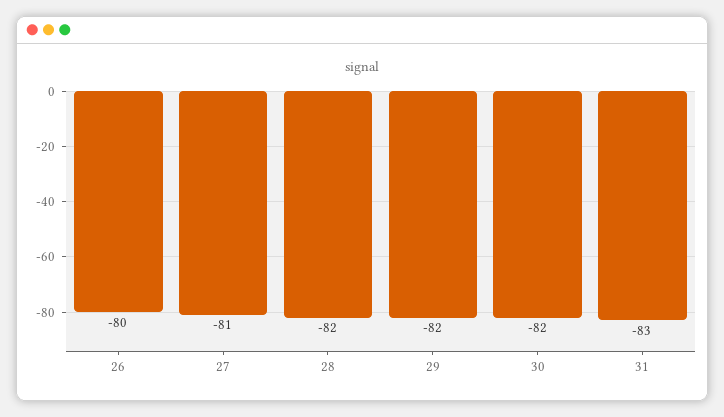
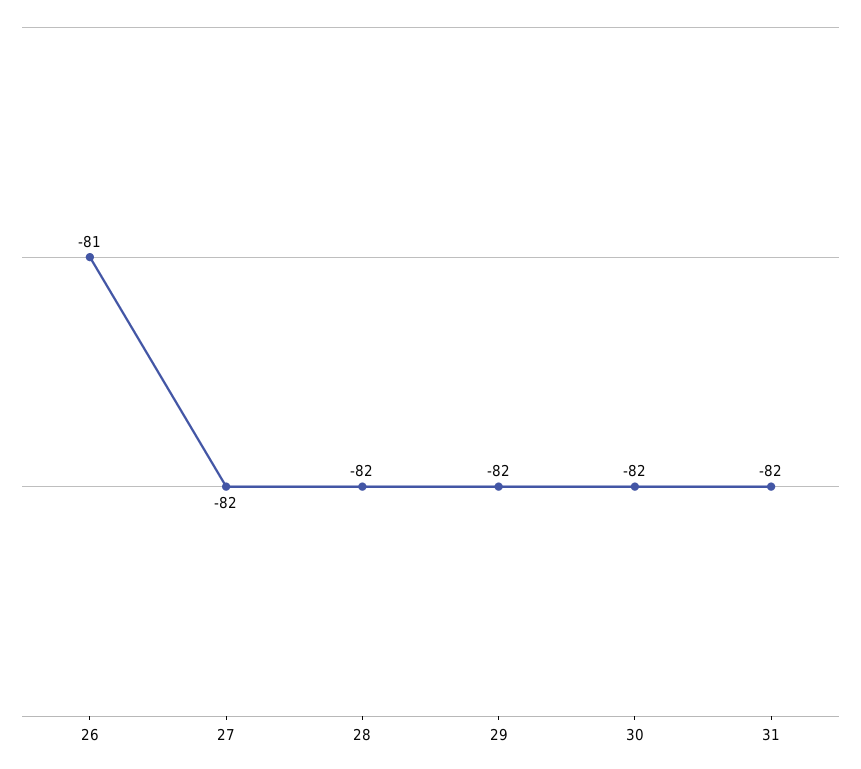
26: -80 -> -81
27: -81 -> -82
31: -83 -> -82

